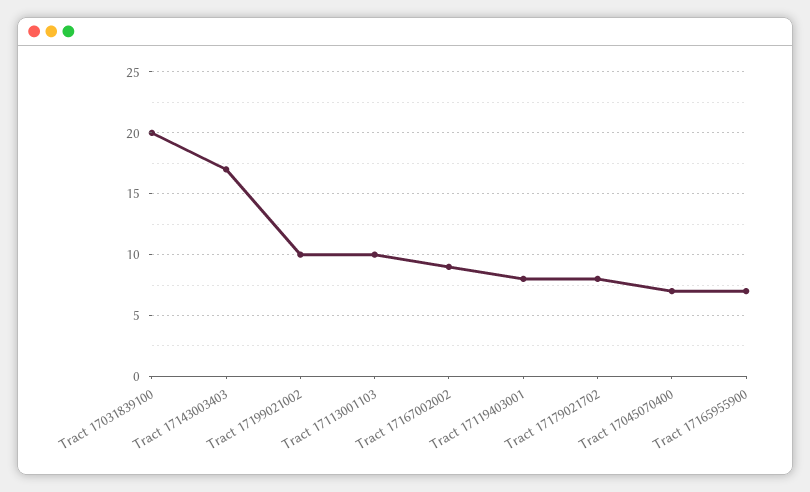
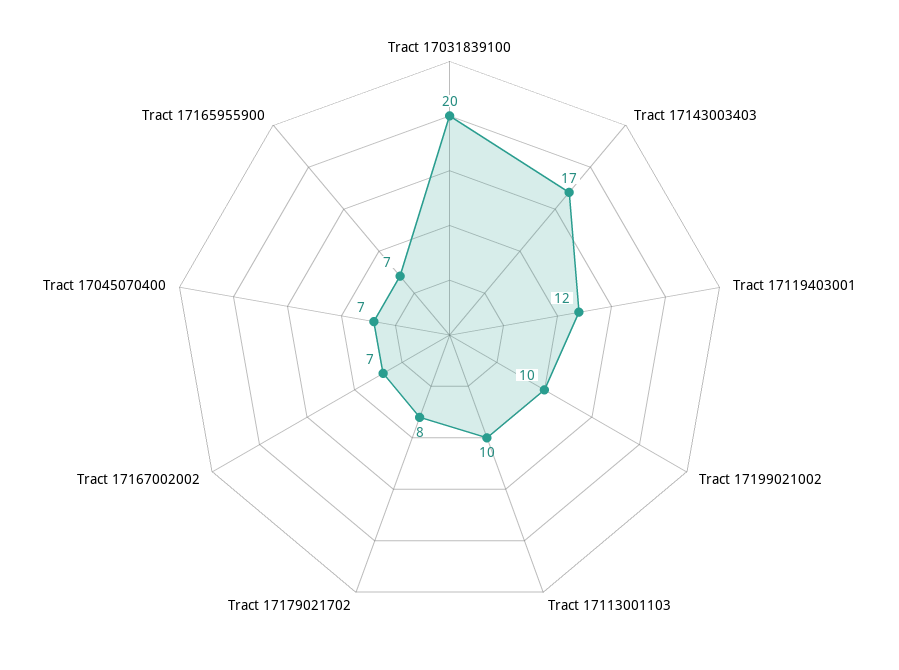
Tract 17167002002: 9 -> 7
Tract 17119403001: 8 -> 12

